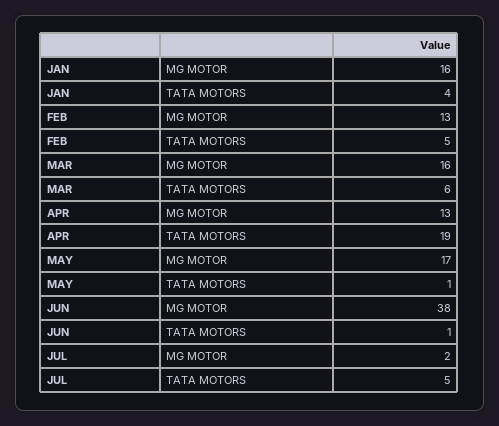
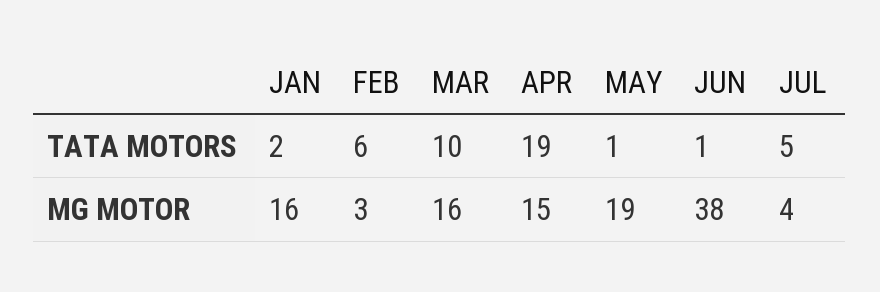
JAN, TATA MOTORS: 4 -> 2
FEB, MG MOTOR: 13 -> 3
FEB, TATA MOTORS: 5 -> 6
MAR, TATA MOTORS: 6 -> 10
APR, MG MOTOR: 13 -> 15
MAY, MG MOTOR: 17 -> 19
JUL, MG MOTOR: 2 -> 4

